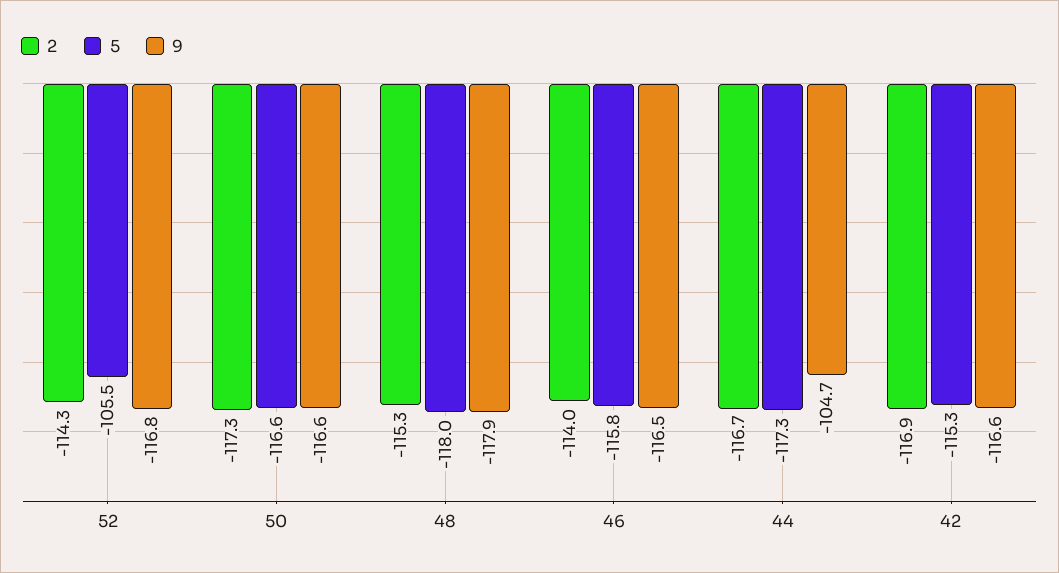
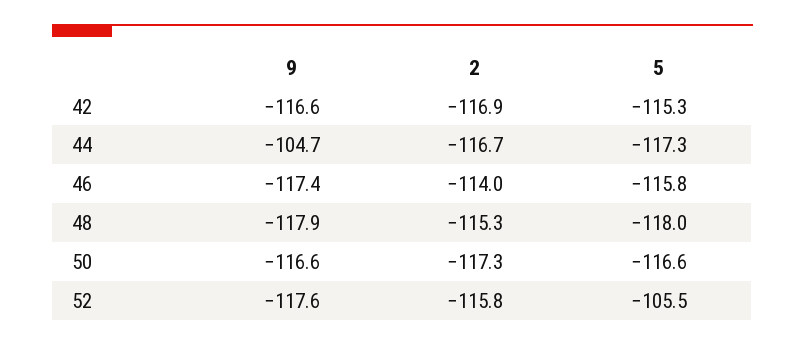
2, 52: -114.3 -> -115.8
9, 52: -116.8 -> -117.6
9, 46: -116.5 -> -117.4

